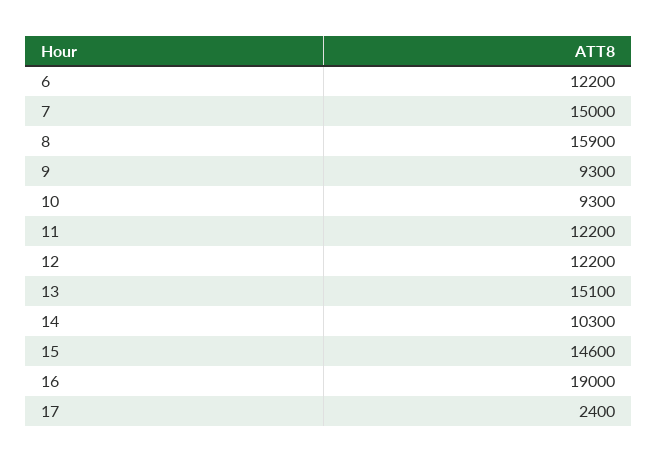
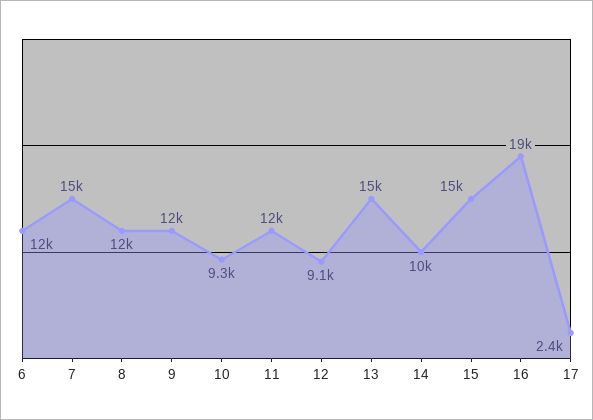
8: 15900 -> 12000
9: 9300 -> 12000
12: 12200 -> 9100

